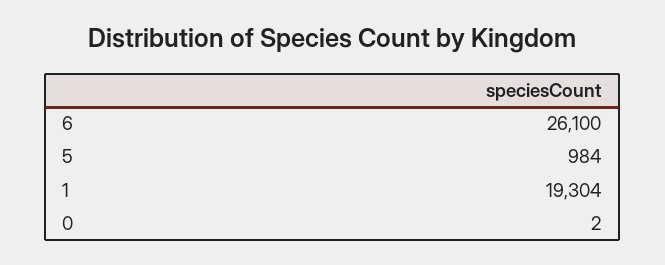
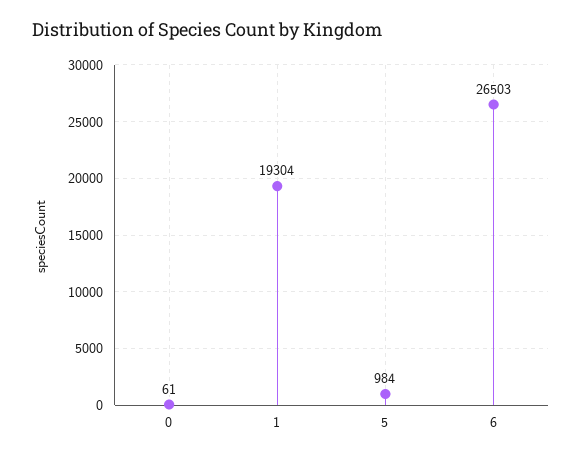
6: 26100 -> 26503
0: 2 -> 61

